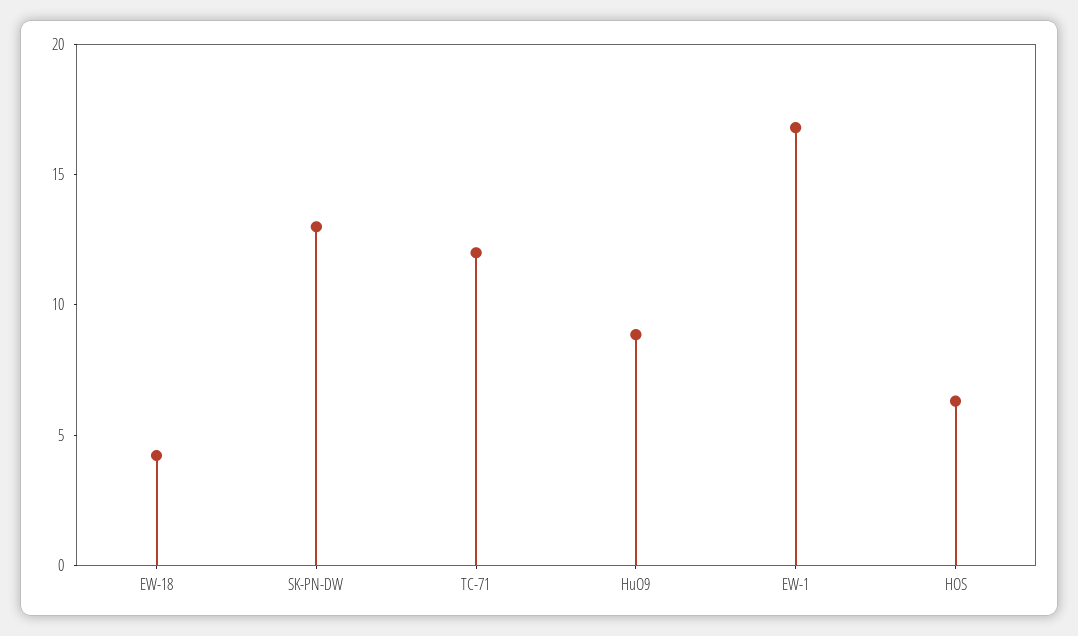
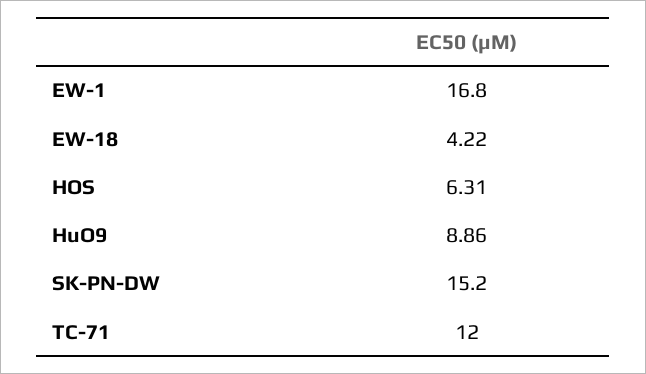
SK-PN-DW: 13 -> 15.2

